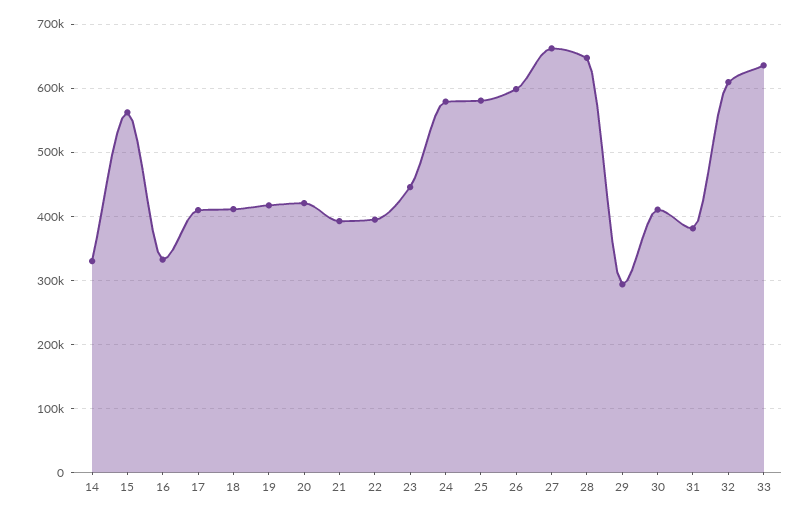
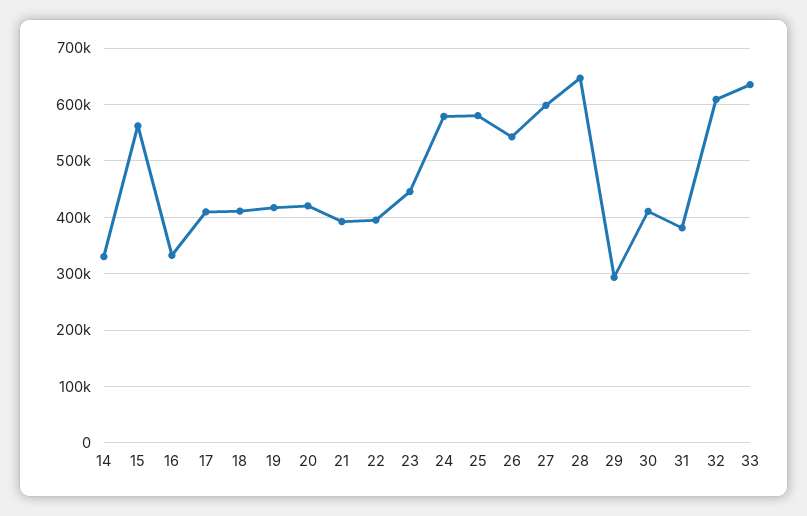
26: 600000 -> 540000
27: 660000 -> 600000

